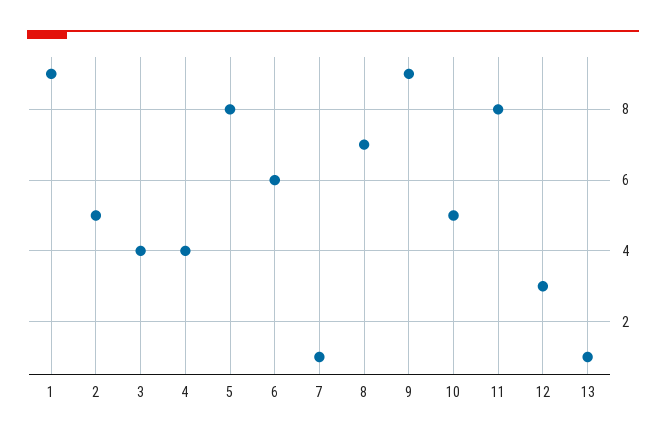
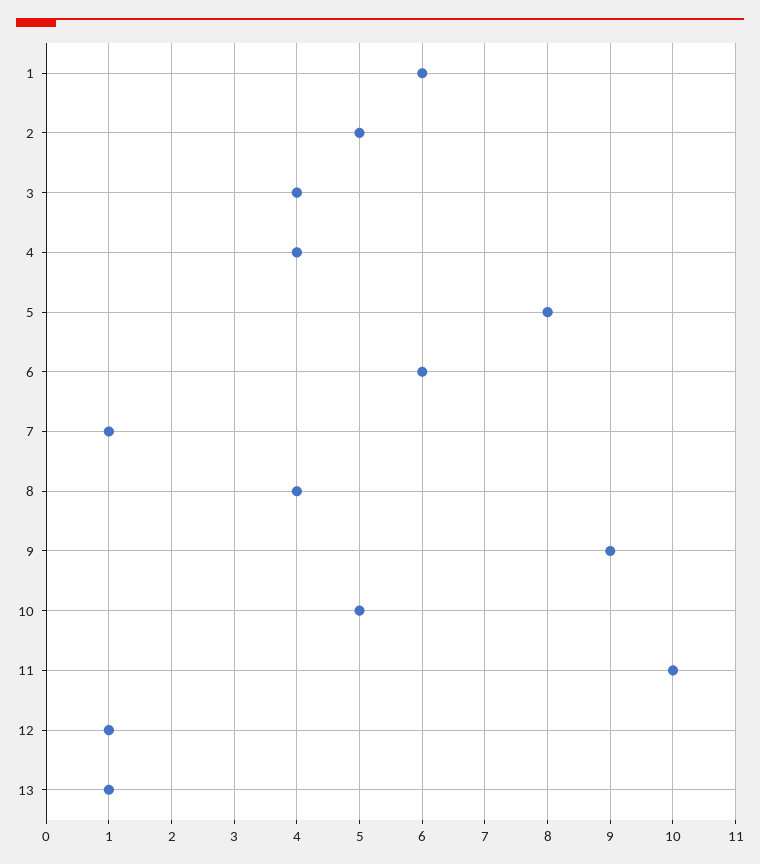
1: 9 -> 6
8: 7 -> 4
11: 8 -> 10
12: 3 -> 1

